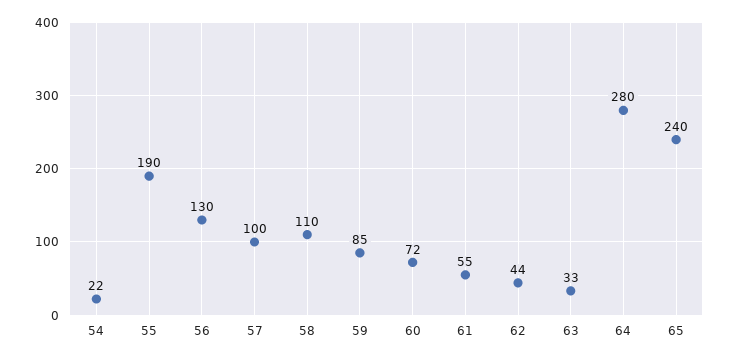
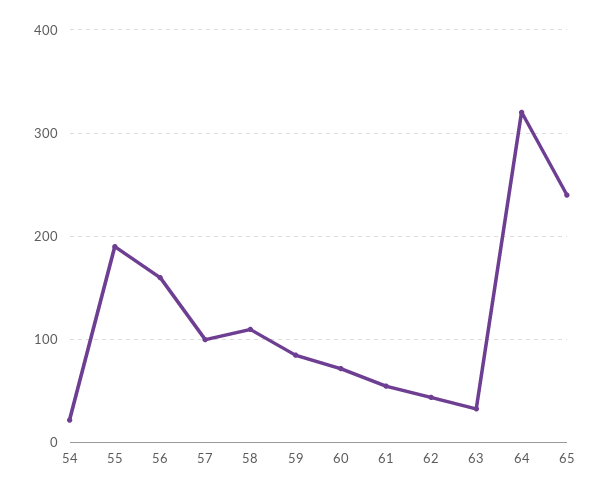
56: 130 -> 160
64: 280 -> 320

